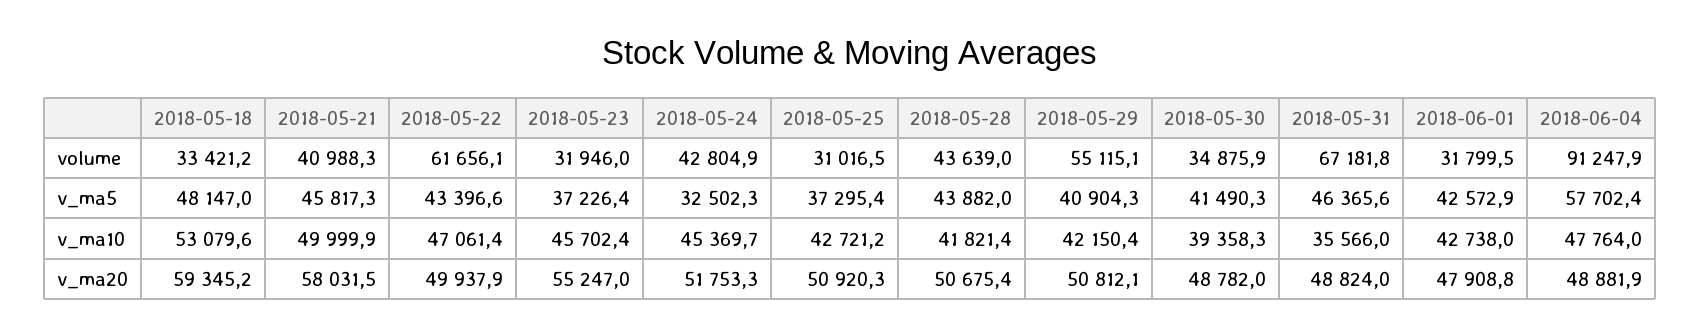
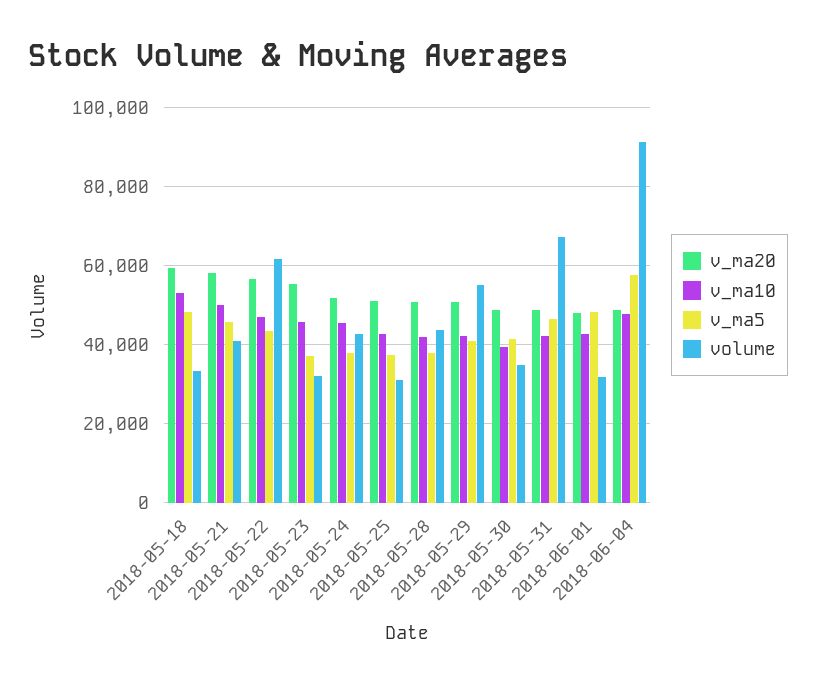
v_ma5, 2018-05-24: 32502.3 -> 38000
v_ma5, 2018-05-28: 43882 -> 38000
v_ma5, 2018-06-01: 42572.9 -> 48000
v_ma10, 2018-05-31: 35566 -> 42000
v_ma20, 2018-05-22: 49937.9 -> 56000

